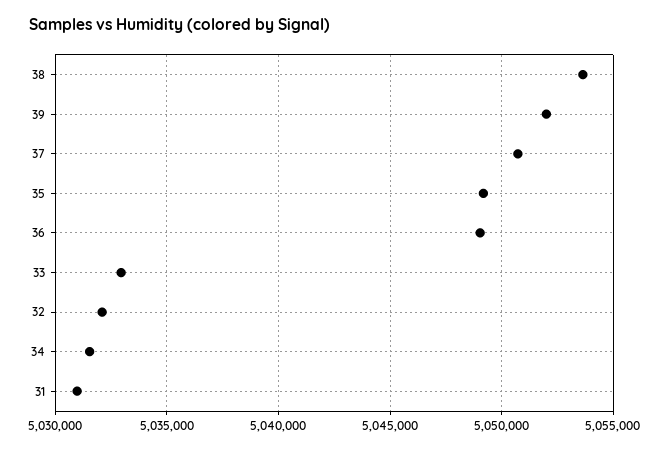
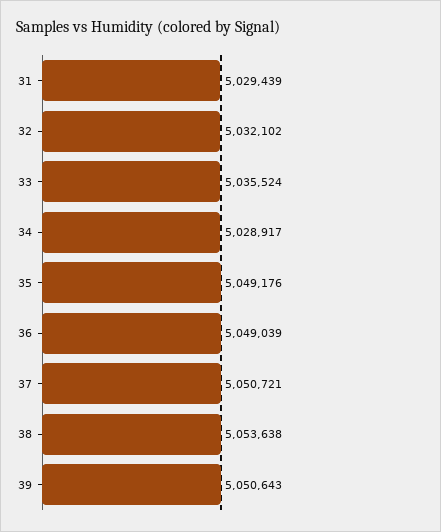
39: 5052000 -> 5050643
33: 5033000 -> 5035524
34: 5031500 -> 5028917
31: 5031000 -> 5029439

